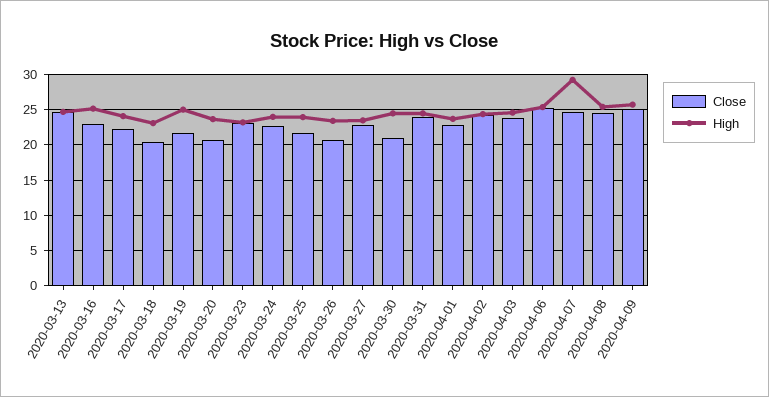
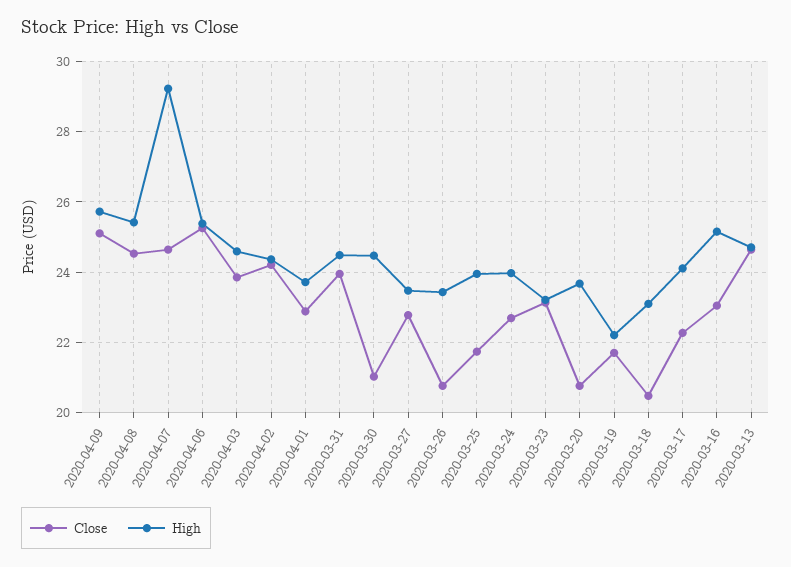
High, 2020-03-19: 25 -> 22.2

